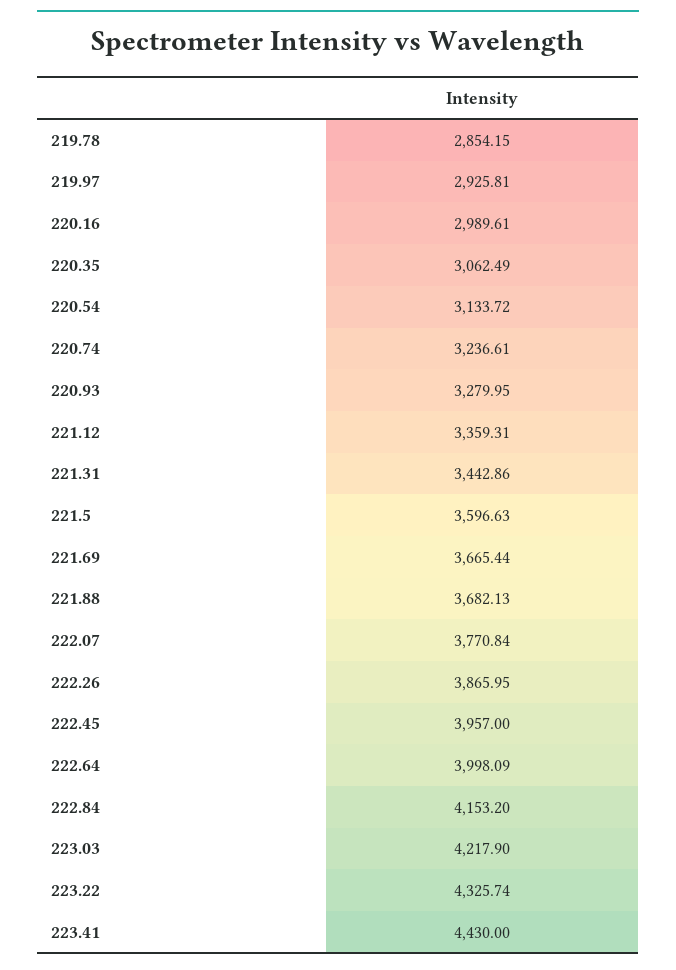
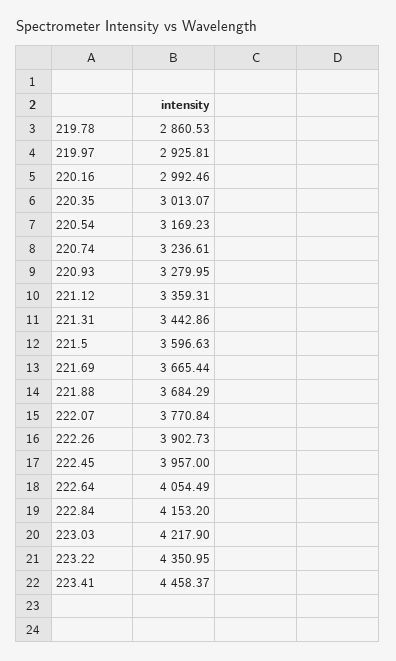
219.78: 2854.15 -> 2860.53
220.16: 2989.61 -> 2992.46
220.35: 3062.49 -> 3013.07
220.54: 3133.72 -> 3169.23
221.88: 3682.13 -> 3684.29
222.26: 3865.95 -> 3902.73
222.64: 3998.09 -> 4054.49
223.22: 4325.74 -> 4350.95
223.41: 4430 -> 4458.37

